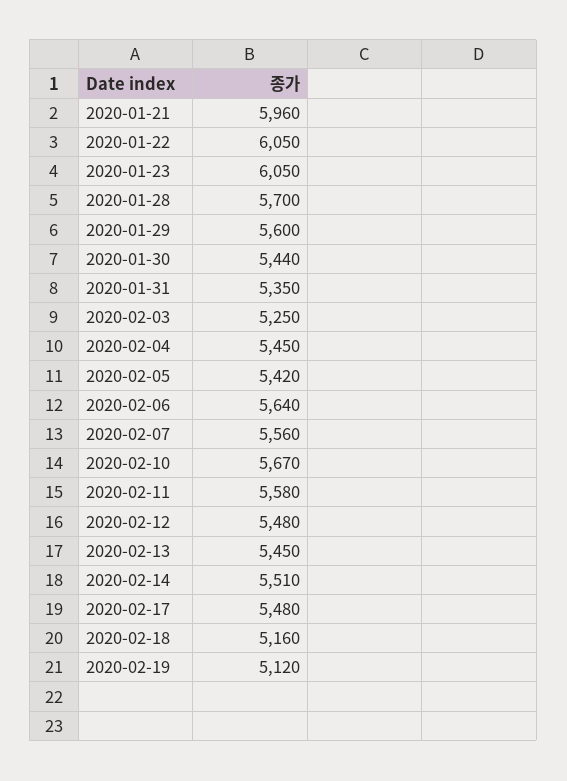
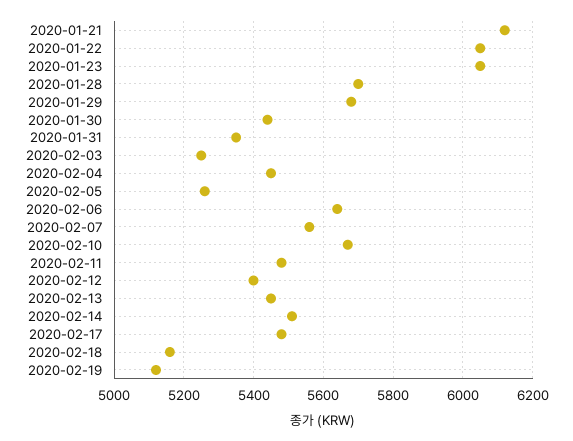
2020-01-21: 5960 -> 6120
2020-01-29: 5600 -> 5680
2020-02-05: 5420 -> 5260
2020-02-11: 5580 -> 5480
2020-02-12: 5480 -> 5400

